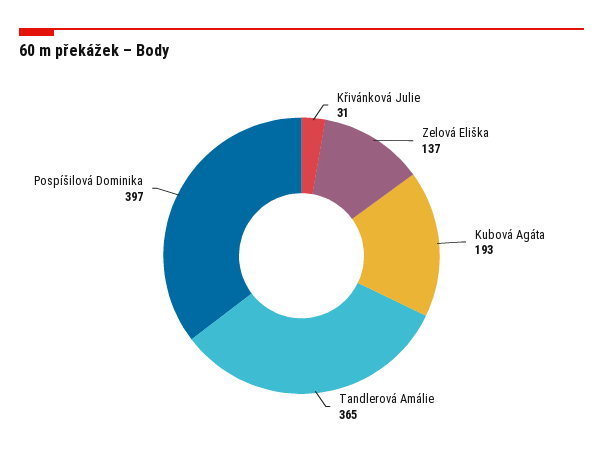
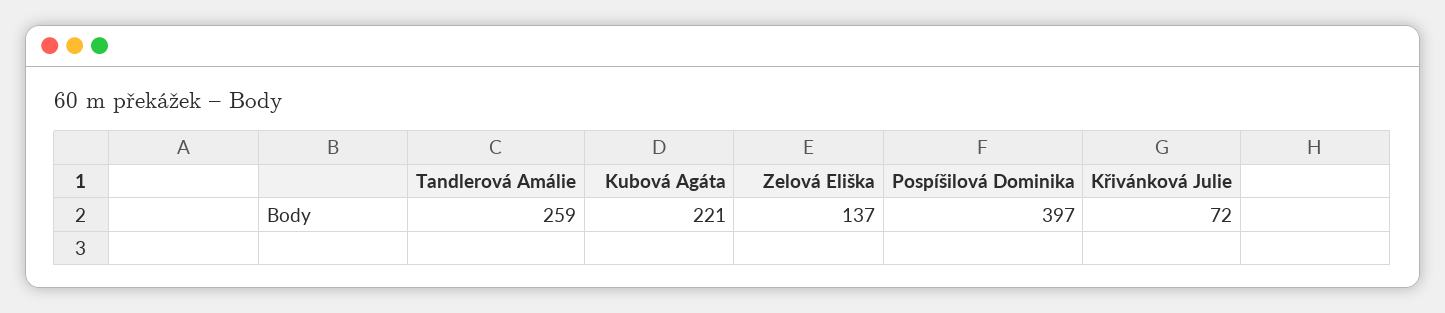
Křivánková Julie: 31 -> 72
Kubová Agáta: 193 -> 221
Tandlerová Amálie: 365 -> 259

